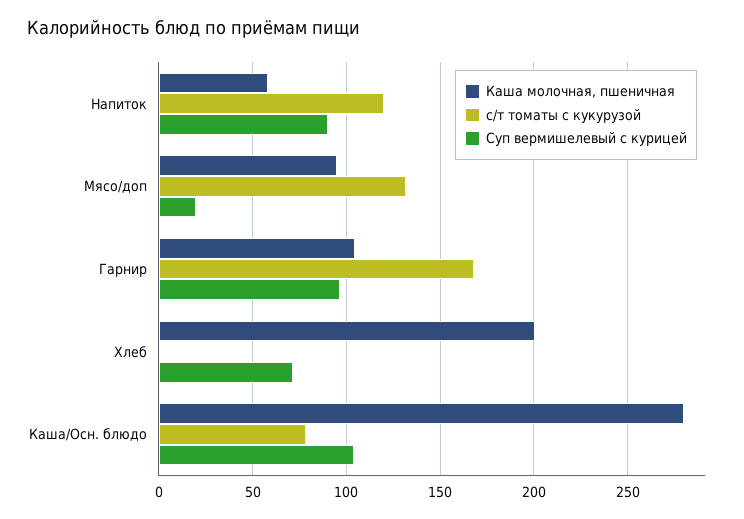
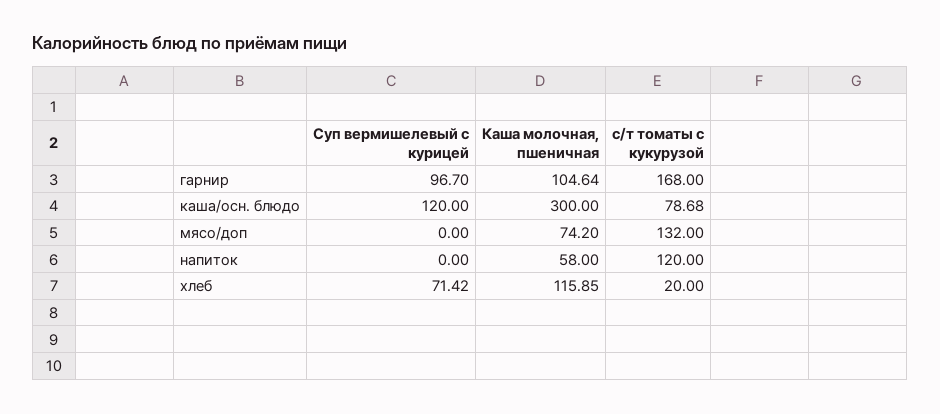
Суп вермишелевый с курицей, Напиток: 90 -> 0
Каша молочная, пшеничная, Мясо/доп: 95 -> 74.2
Суп вермишелевый с курицей, Мясо/доп: 20 -> 0
Каша молочная, пшеничная, Хлеб: 200 -> 115.85
с/т томаты с кукурузой, Хлеб: 0 -> 20
Каша молочная, пшеничная, Каша/Осн. блюдо: 280 -> 300
Суп вермишелевый с курицей, Каша/Осн. блюдо: 105 -> 120

